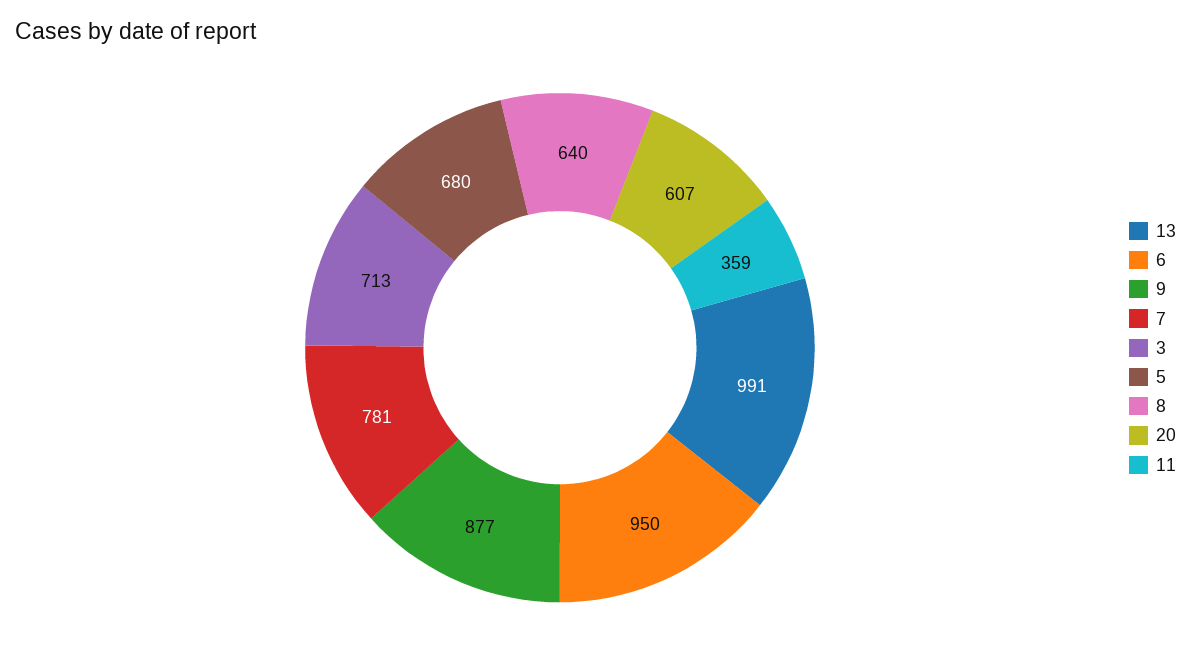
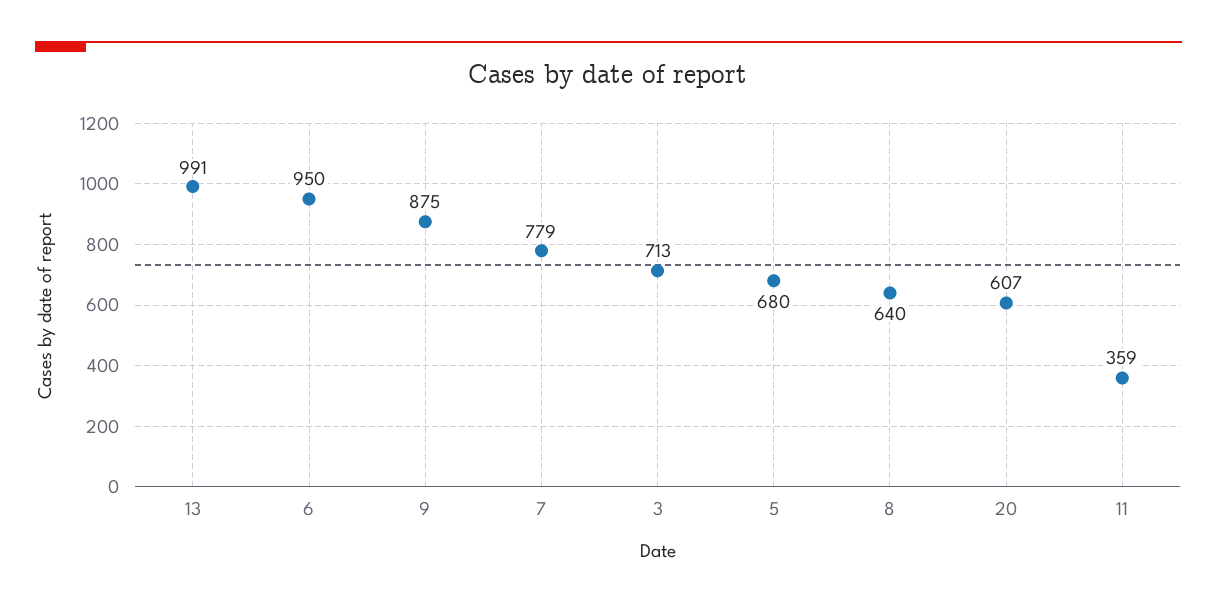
9: 877 -> 875
7: 781 -> 779

